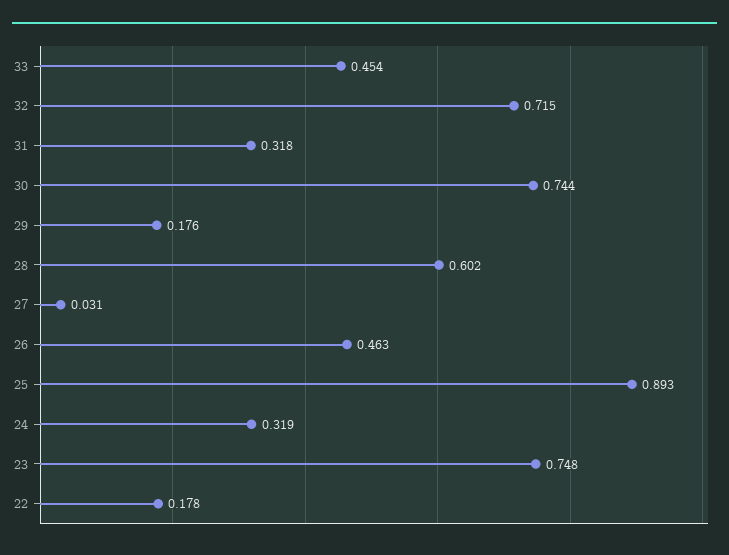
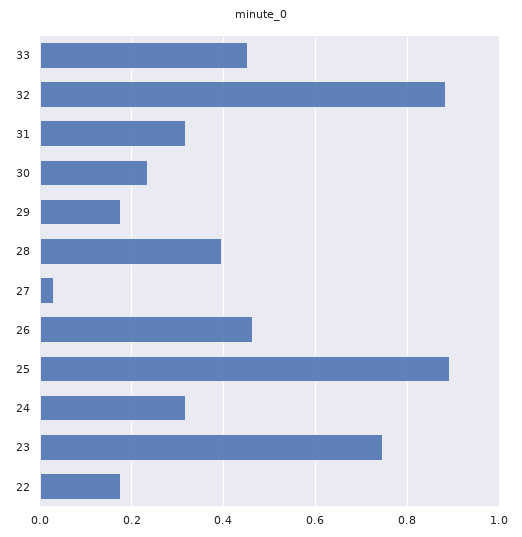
32: 0.715 -> 0.88
30: 0.744 -> 0.24
28: 0.602 -> 0.4

